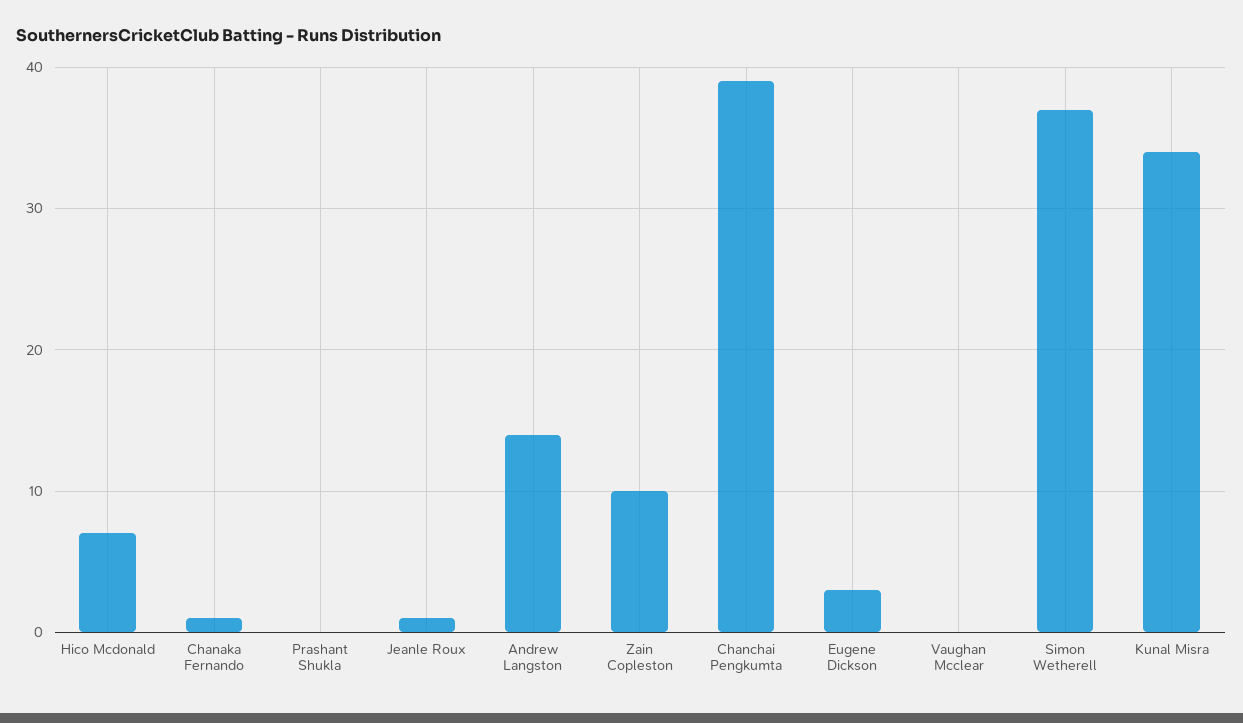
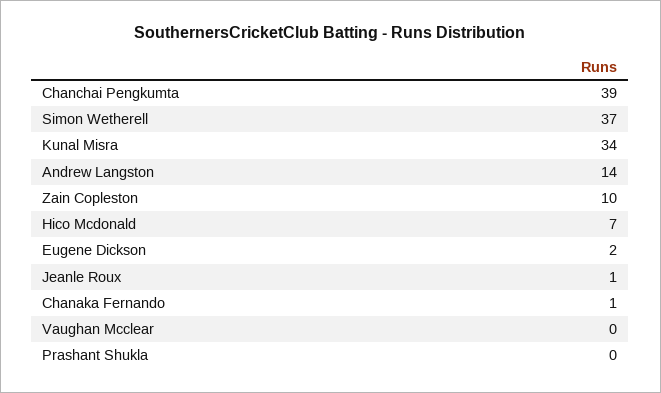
Eugene Dickson: 3 -> 2

